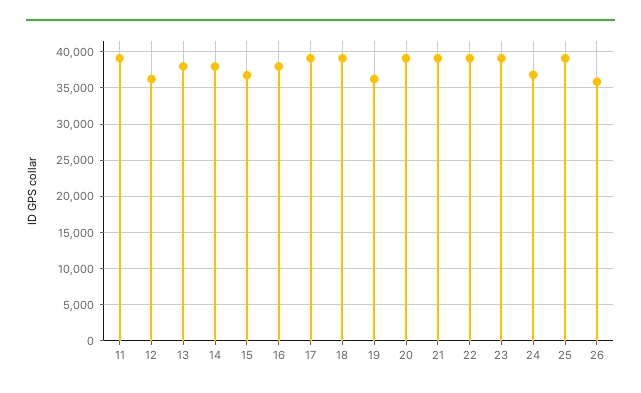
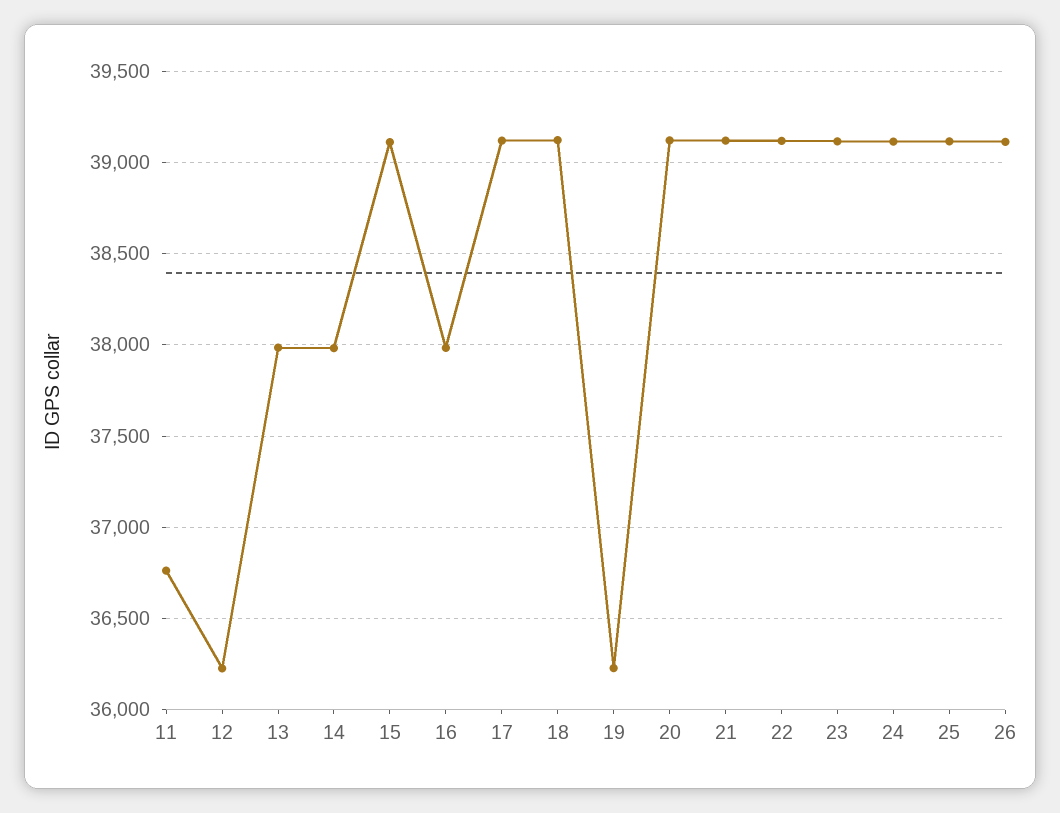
11: 39000 -> 36750
15: 37000 -> 39100
24: 37000 -> 39100
26: 36000 -> 39100

